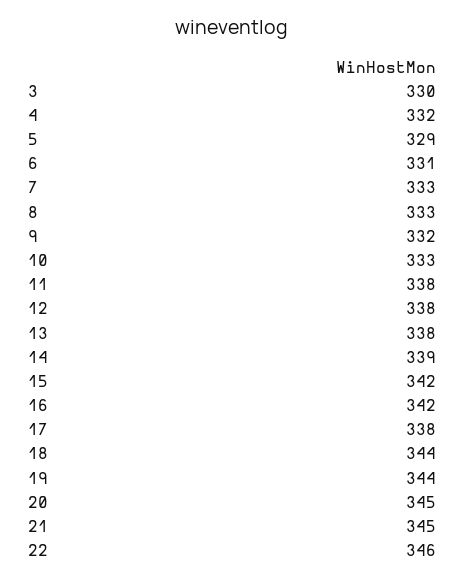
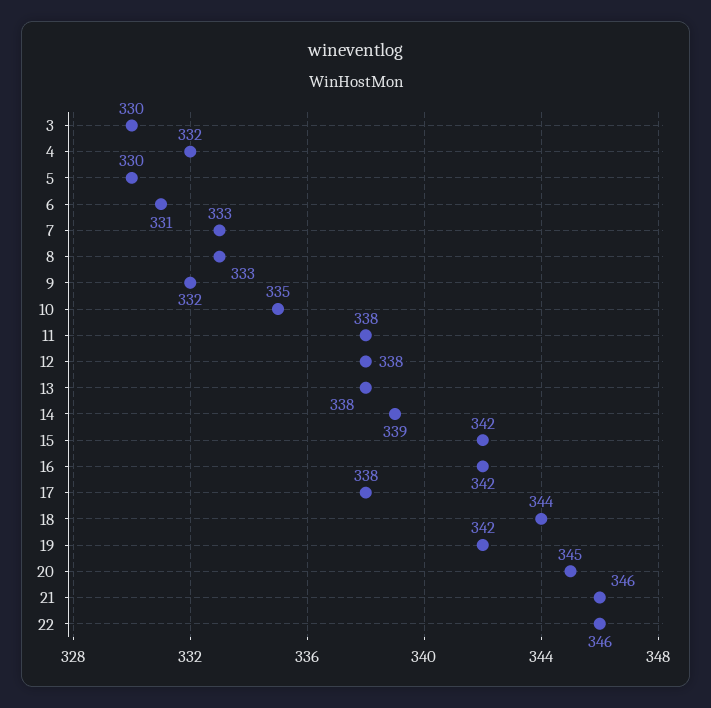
5: 329 -> 330
10: 333 -> 335
19: 344 -> 342
21: 345 -> 346

